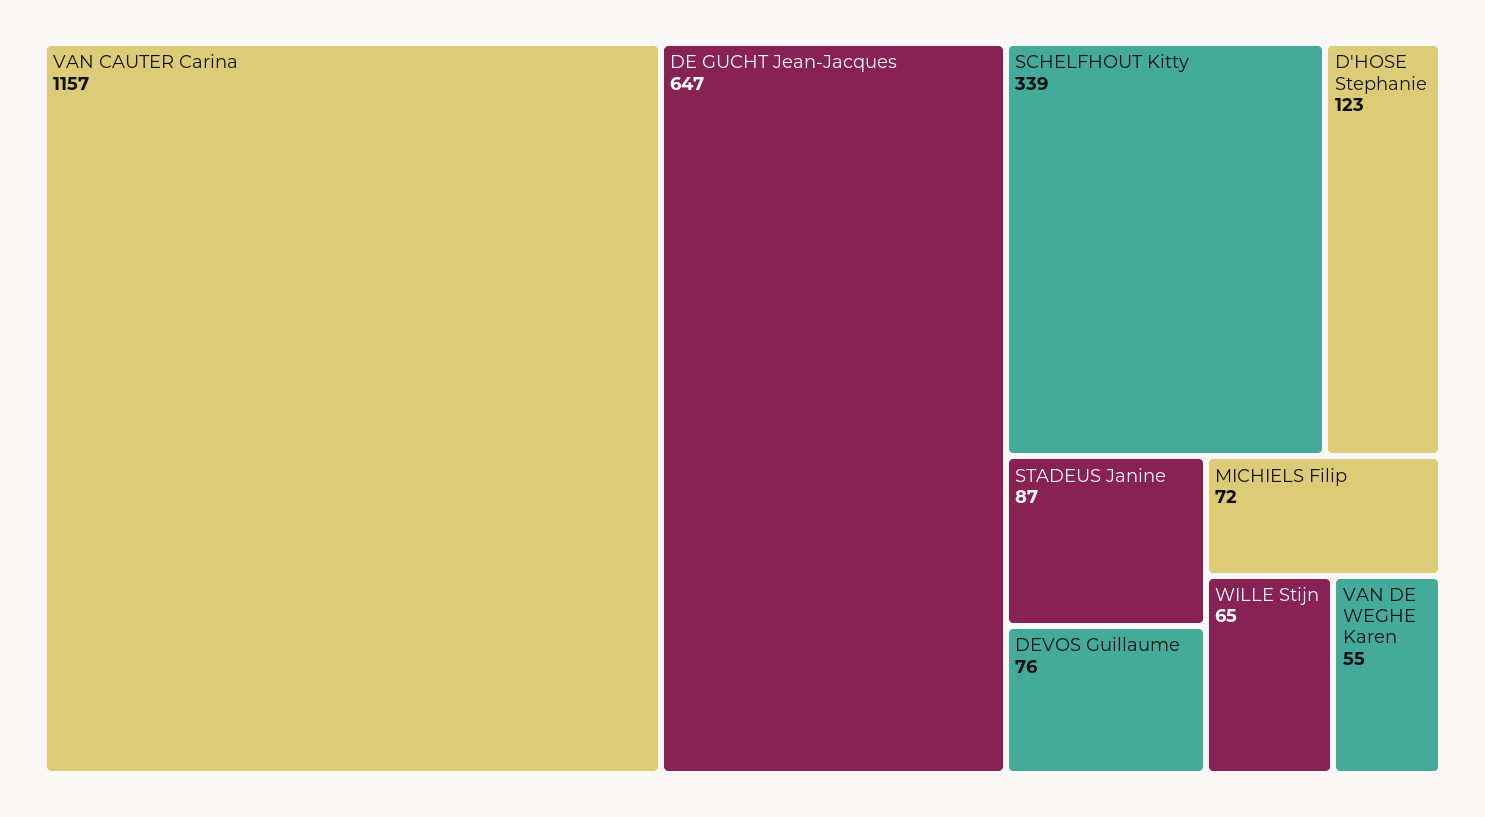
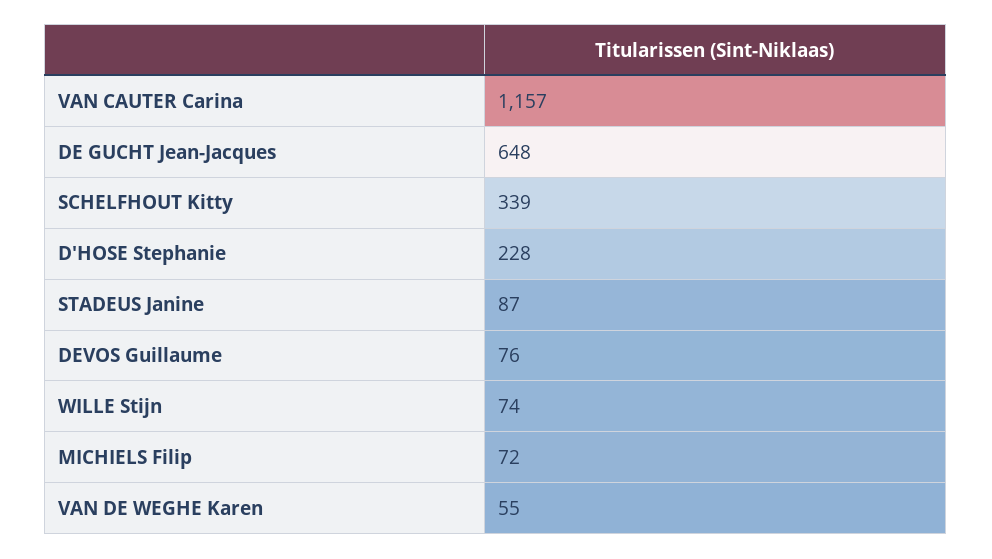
DE GUCHT Jean-Jacques: 647 -> 648
D'HOSE Stephanie: 123 -> 228
WILLE Stijn: 65 -> 74

